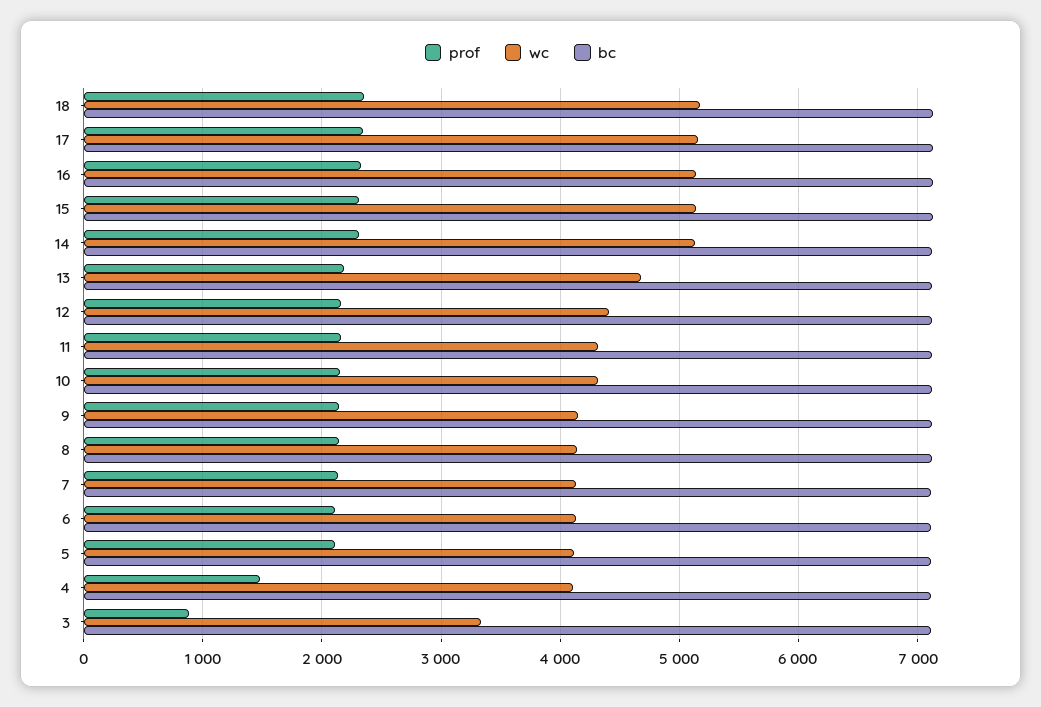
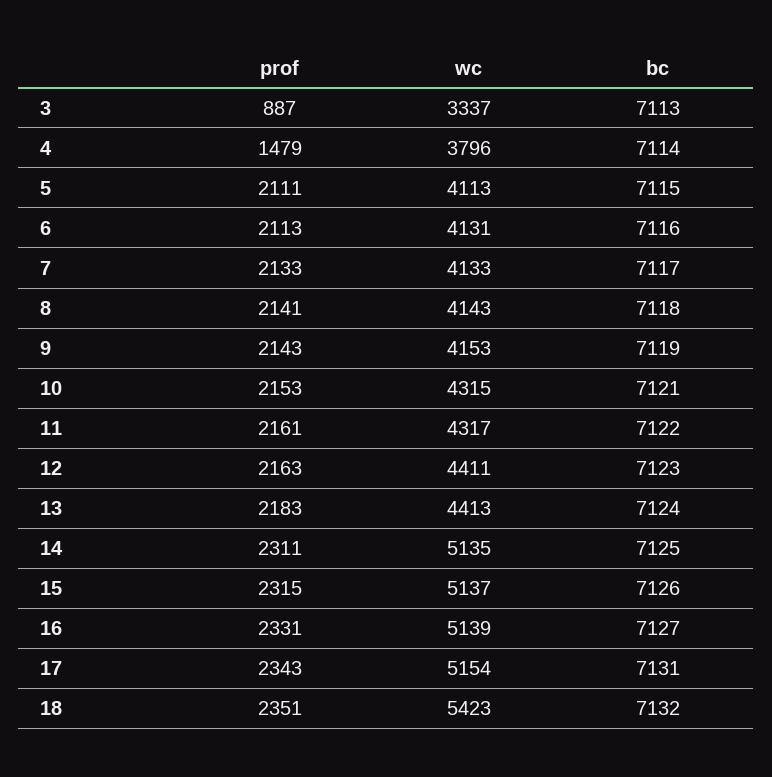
wc, 18: 5200 -> 5423
wc, 13: 4700 -> 4413
wc, 4: 4100 -> 3796

